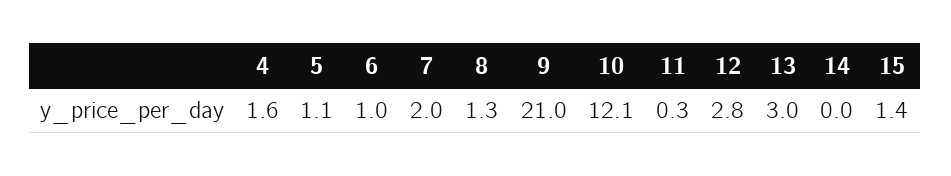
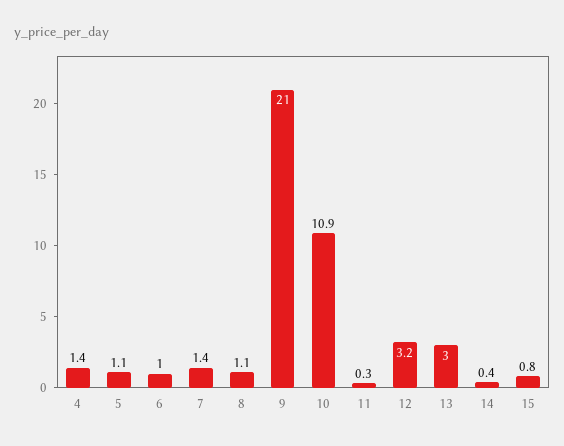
4: 1.6 -> 1.4
7: 2 -> 1.4
8: 1.3 -> 1.1
10: 12.1 -> 10.9
12: 2.8 -> 3.2
14: 0 -> 0.4
15: 1.4 -> 0.8

